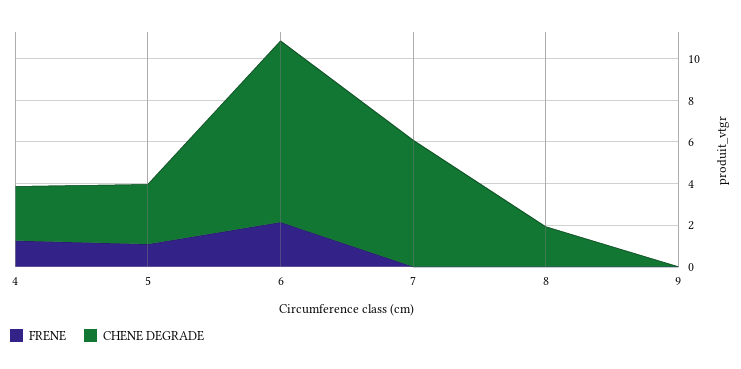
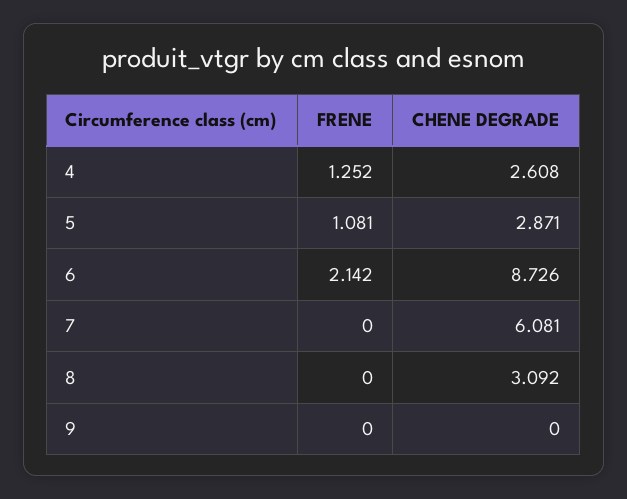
CHENE DEGRADE, 8: 2 -> 3.092

